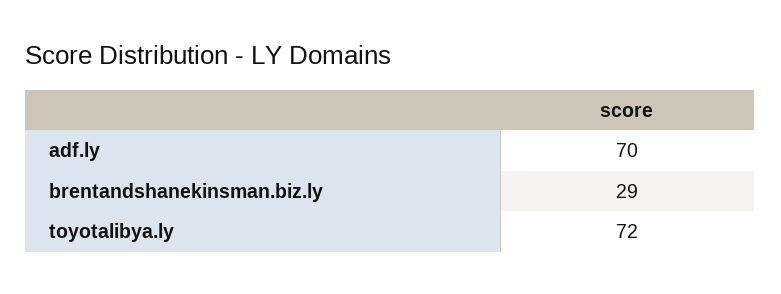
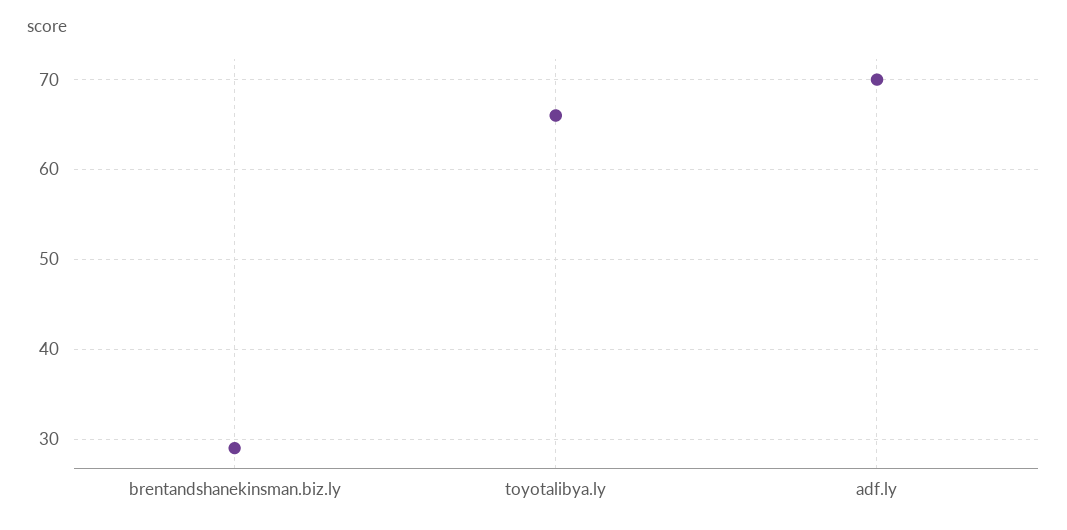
toyotalibya.ly: 72 -> 66

